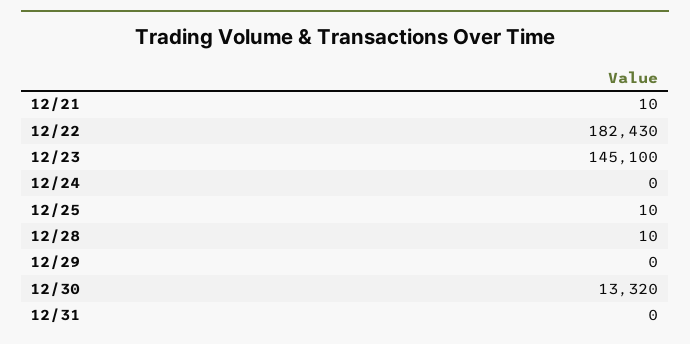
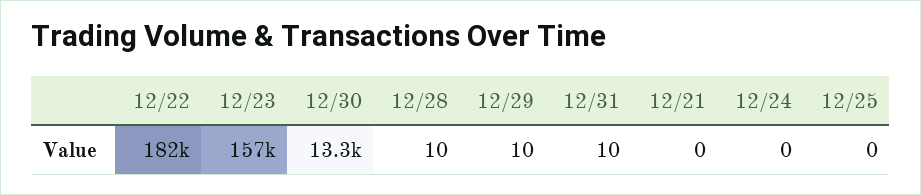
12/21: 10 -> 0
12/23: 145100 -> 157000
12/25: 10 -> 0
12/29: 0 -> 10
12/31: 0 -> 10

